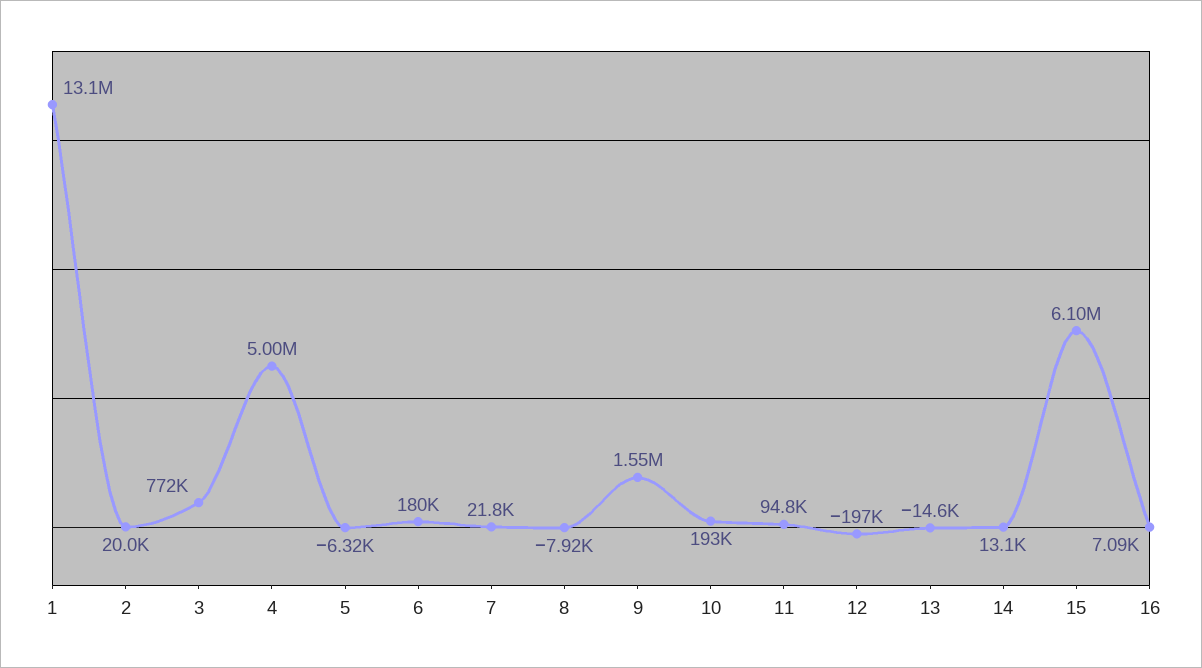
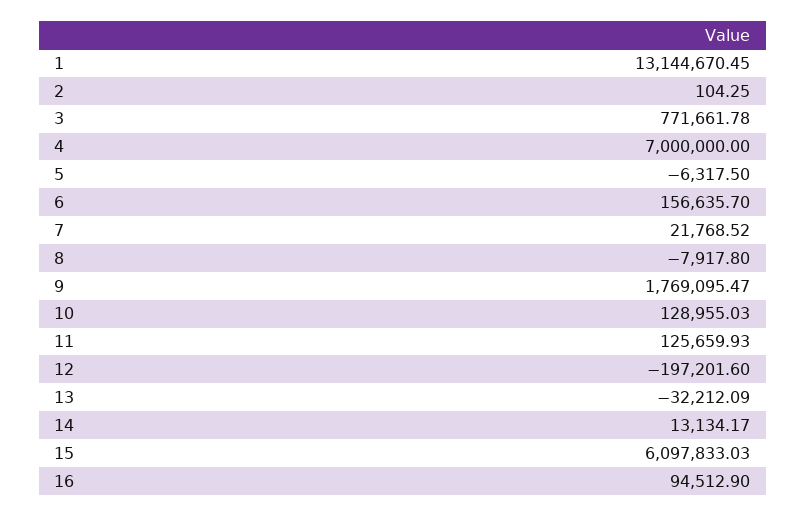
2: 20000 -> 104.25
4: 5000000 -> 7000000
6: 180000 -> 156635.7
9: 1550000 -> 1769095.47
10: 193000 -> 128955.03
11: 94800 -> 125659.93
13: -14600 -> -32212.09
16: 7090 -> 94512.9

